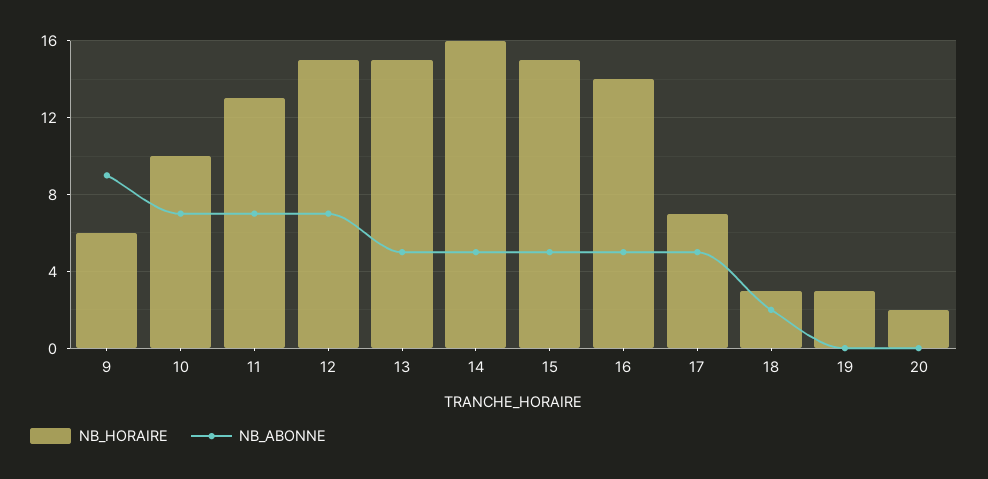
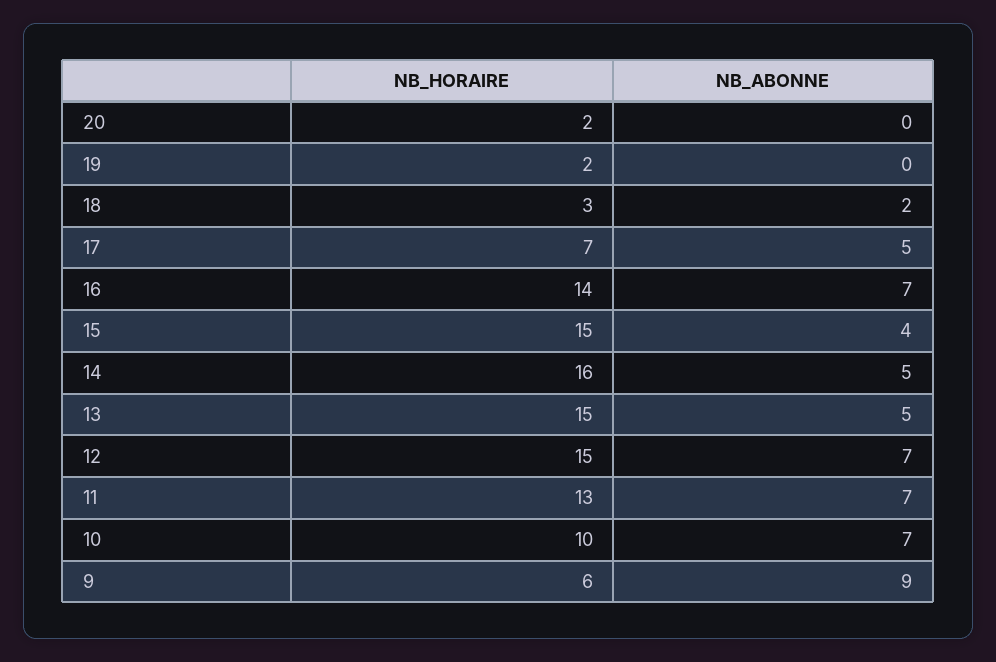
NB_ABONNE, 15: 5 -> 4
NB_ABONNE, 16: 5 -> 7
NB_HORAIRE, 19: 3 -> 2

